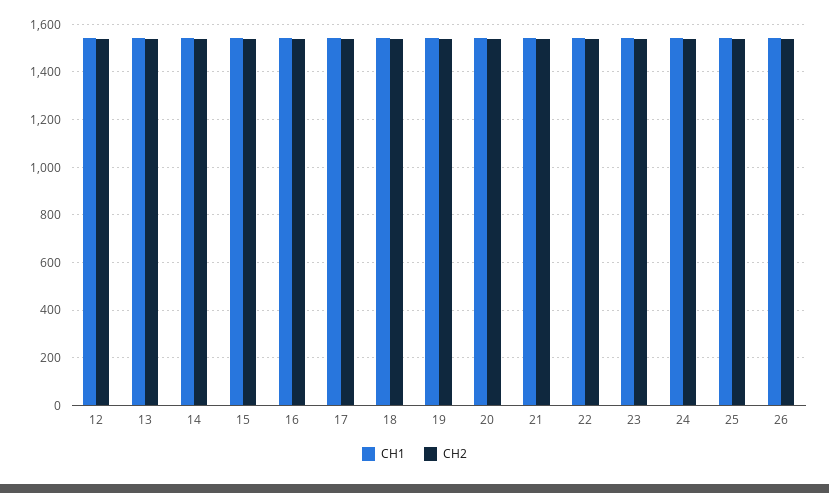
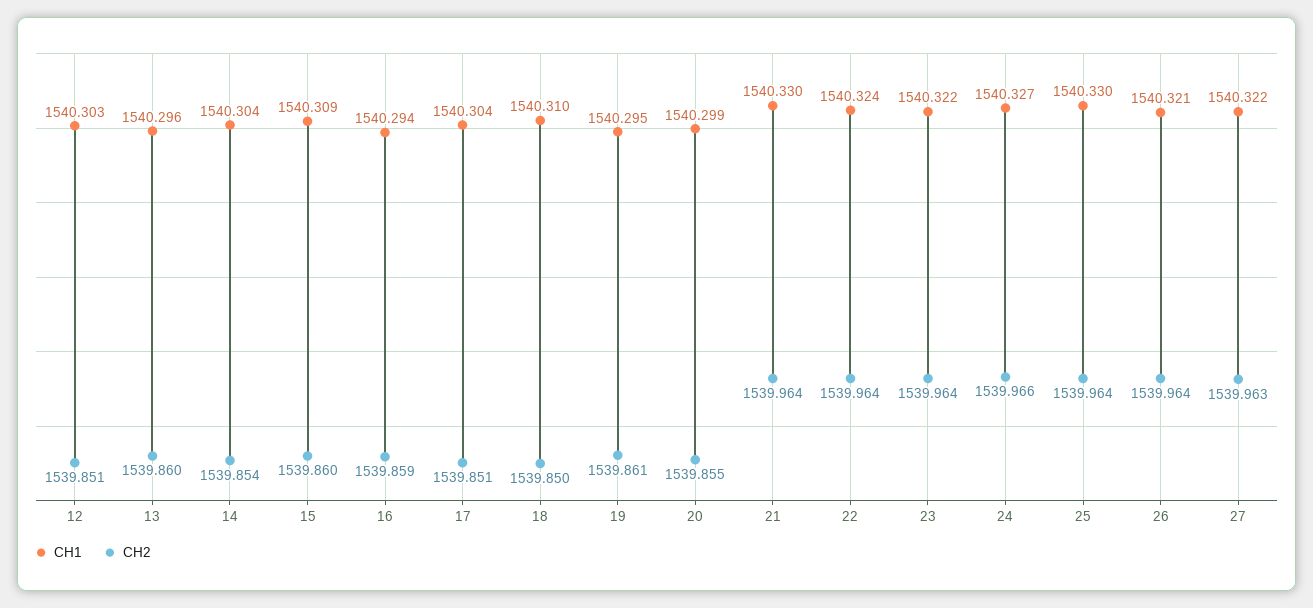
CH1, 27: none -> 1540.322
CH2, 27: none -> 1539.963

